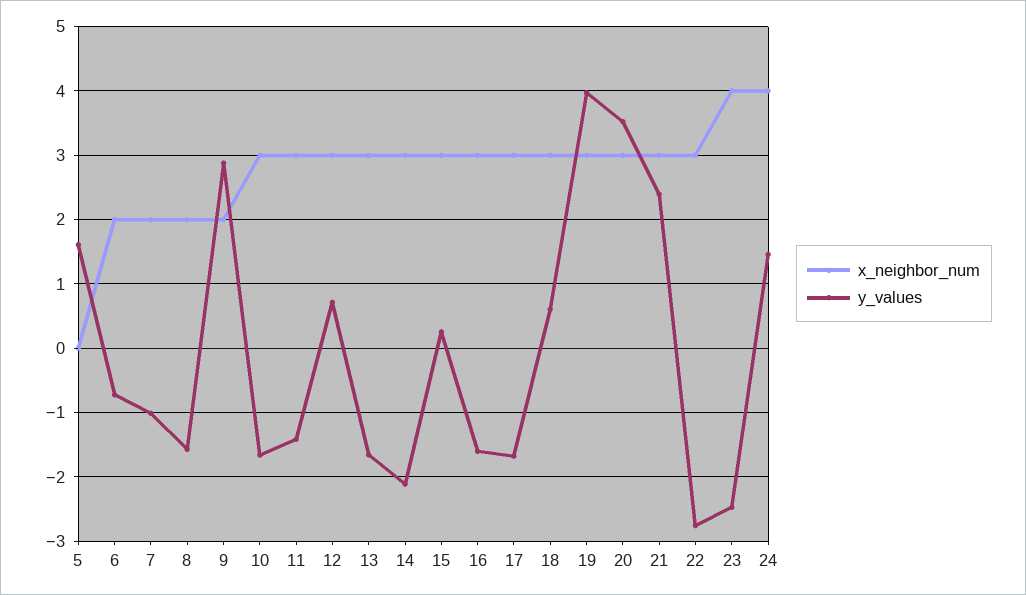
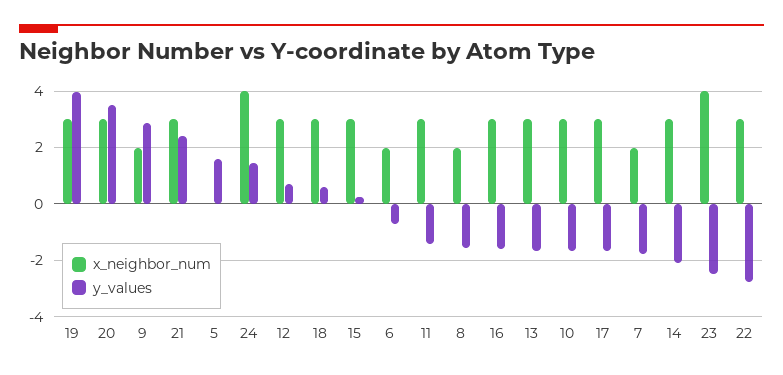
y_values, 7: -1 -> -1.75

